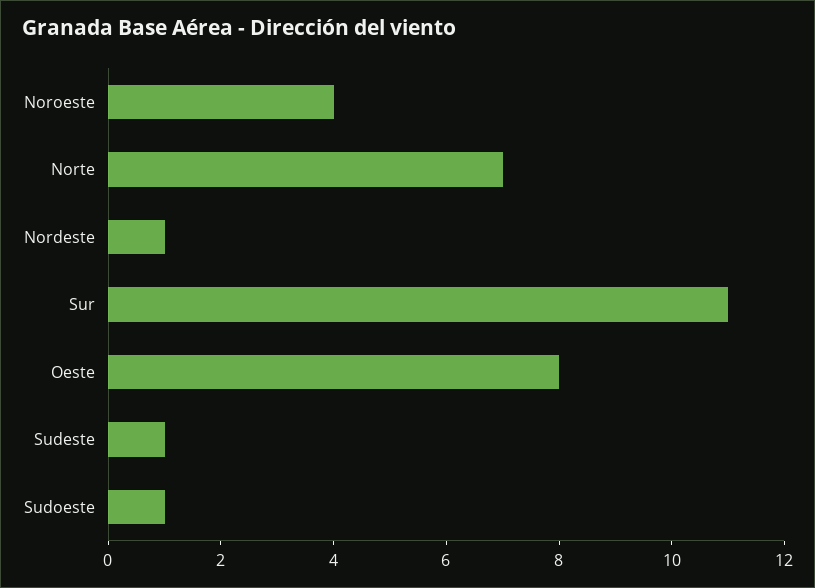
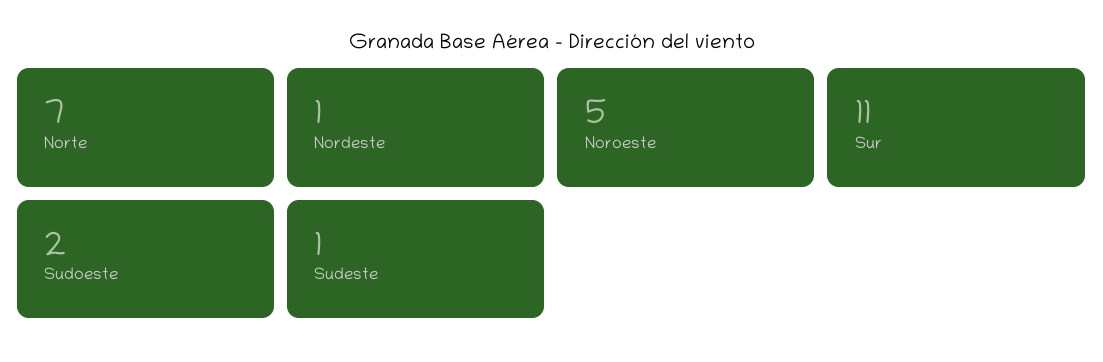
Noroeste: 4 -> 5
Oeste: 8 -> none
Sudoeste: 1 -> 2

